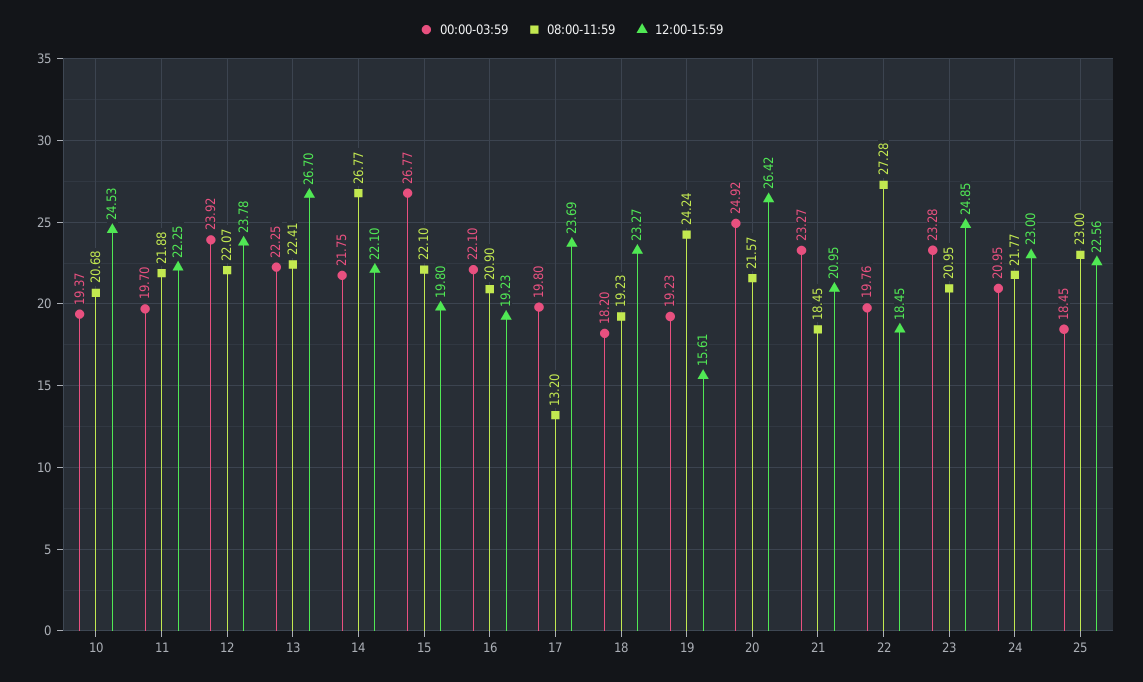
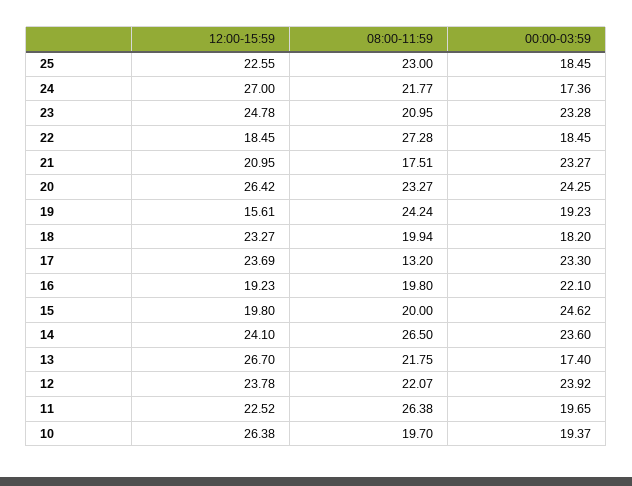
08:00-11:59, 10: 20.68 -> 19.7
12:00-15:59, 10: 24.53 -> 26.38
00:00-03:59, 11: 19.7 -> 19.65
08:00-11:59, 11: 21.88 -> 26.38
12:00-15:59, 11: 22.25 -> 22.52
00:00-03:59, 13: 22.25 -> 17.4
08:00-11:59, 13: 22.41 -> 21.75
00:00-03:59, 14: 21.75 -> 23.6
08:00-11:59, 14: 26.77 -> 26.5
12:00-15:59, 14: 22.1 -> 24.1
00:00-03:59, 15: 26.77 -> 24.62
08:00-11:59, 15: 22.1 -> 20
08:00-11:59, 16: 20.9 -> 19.8
00:00-03:59, 17: 19.8 -> 23.3
08:00-11:59, 18: 19.23 -> 19.94
00:00-03:59, 20: 24.92 -> 24.25
08:00-11:59, 20: 21.57 -> 23.27
08:00-11:59, 21: 18.45 -> 17.51
00:00-03:59, 22: 19.76 -> 18.45
12:00-15:59, 23: 24.85 -> 24.78
00:00-03:59, 24: 20.95 -> 17.36
12:00-15:59, 24: 23 -> 27
12:00-15:59, 25: 22.56 -> 22.55

